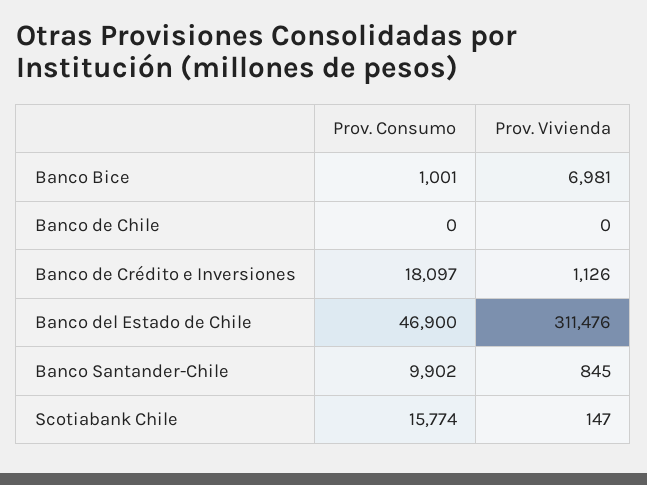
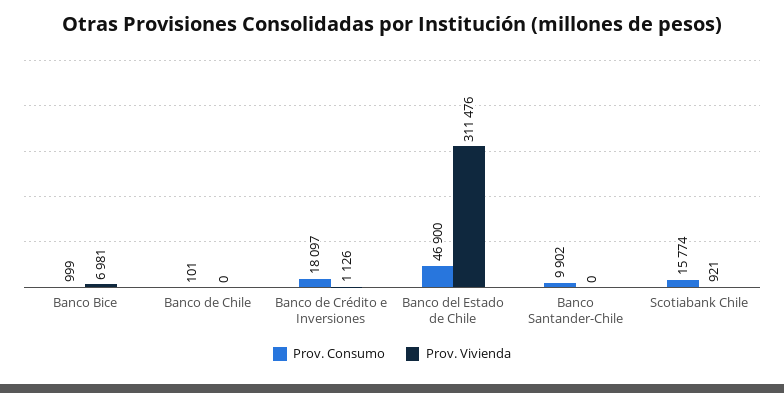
Prov. Consumo, Banco Bice: 1001 -> 999
Prov. Consumo, Banco de Chile: 0 -> 101
Prov. Vivienda, Banco Santander-Chile: 845 -> 0
Prov. Vivienda, Scotiabank Chile: 147 -> 921

